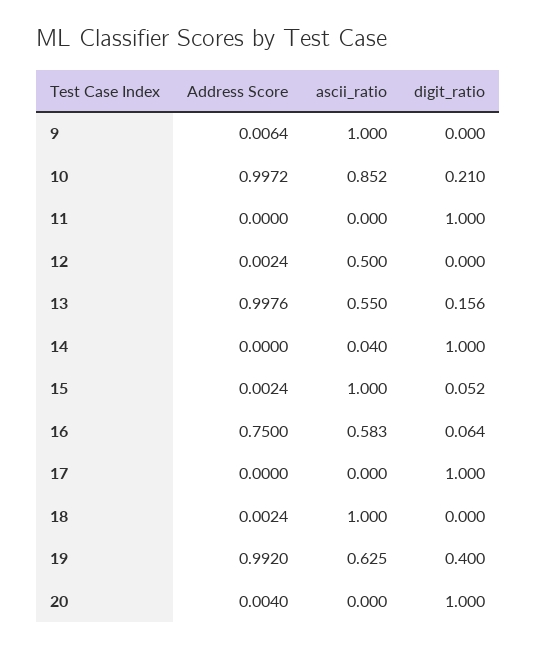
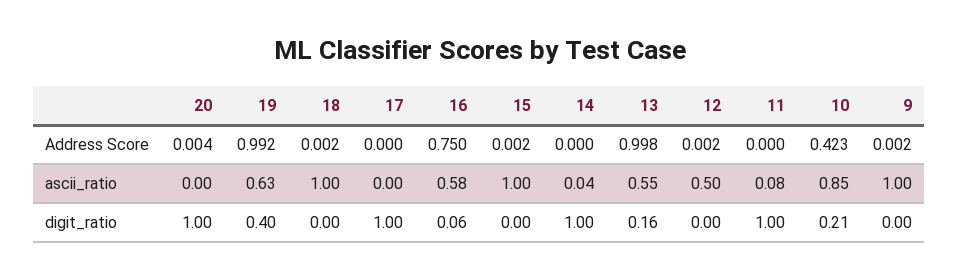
Address Score, 9: 0.0064 -> 0.002
Address Score, 10: 0.9972 -> 0.423
ascii_ratio, 11: 0 -> 0.08
digit_ratio, 15: 0.052 -> 0

